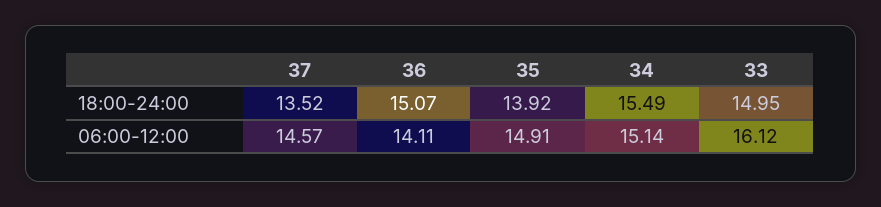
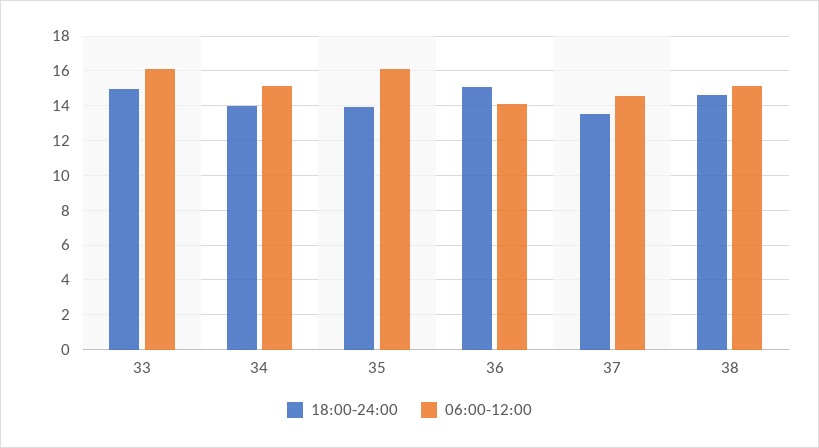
18:00-24:00, 34: 15.49 -> 14
06:00-12:00, 35: 14.91 -> 16
18:00-24:00, 38: none -> 14.5
06:00-12:00, 38: none -> 15

